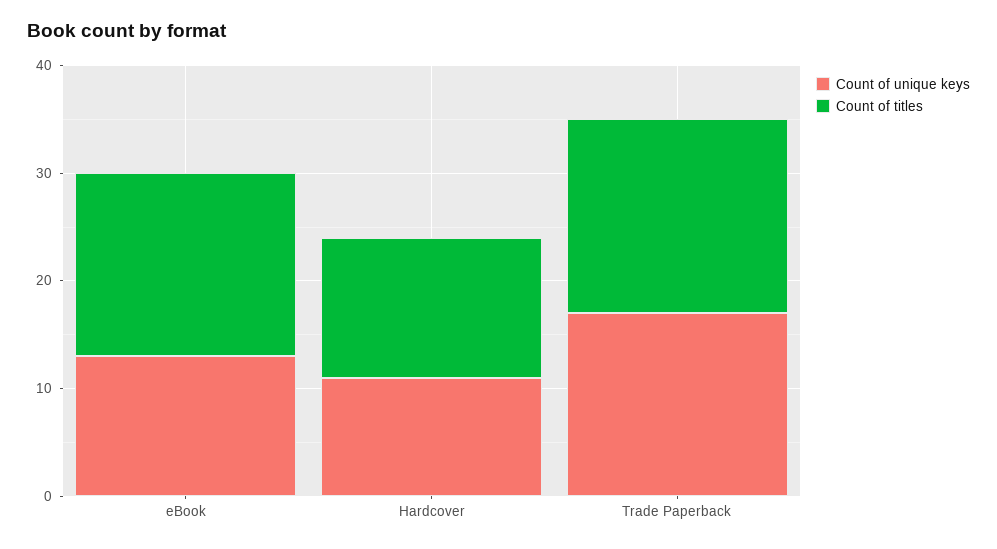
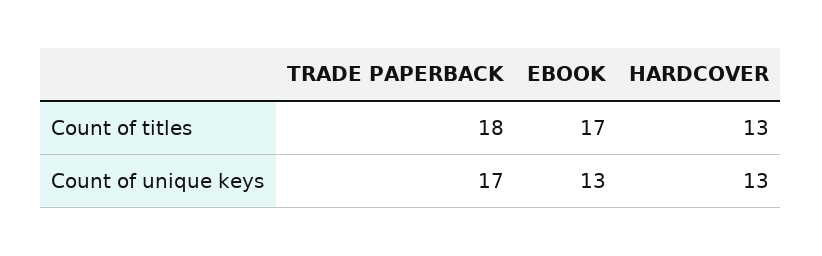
Count of unique keys, Hardcover: 11 -> 13

